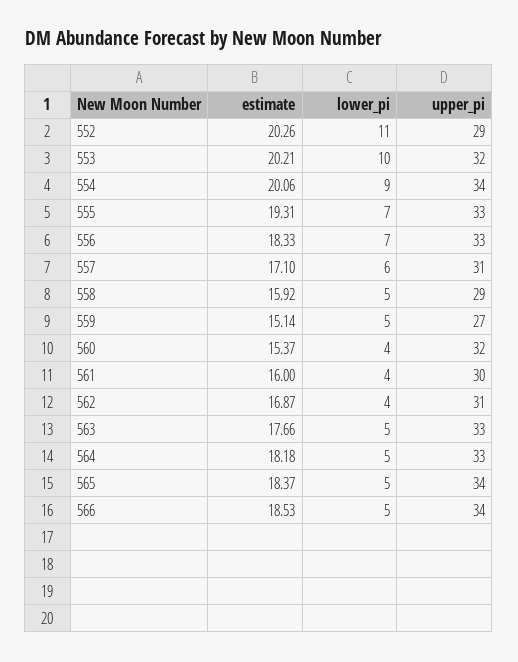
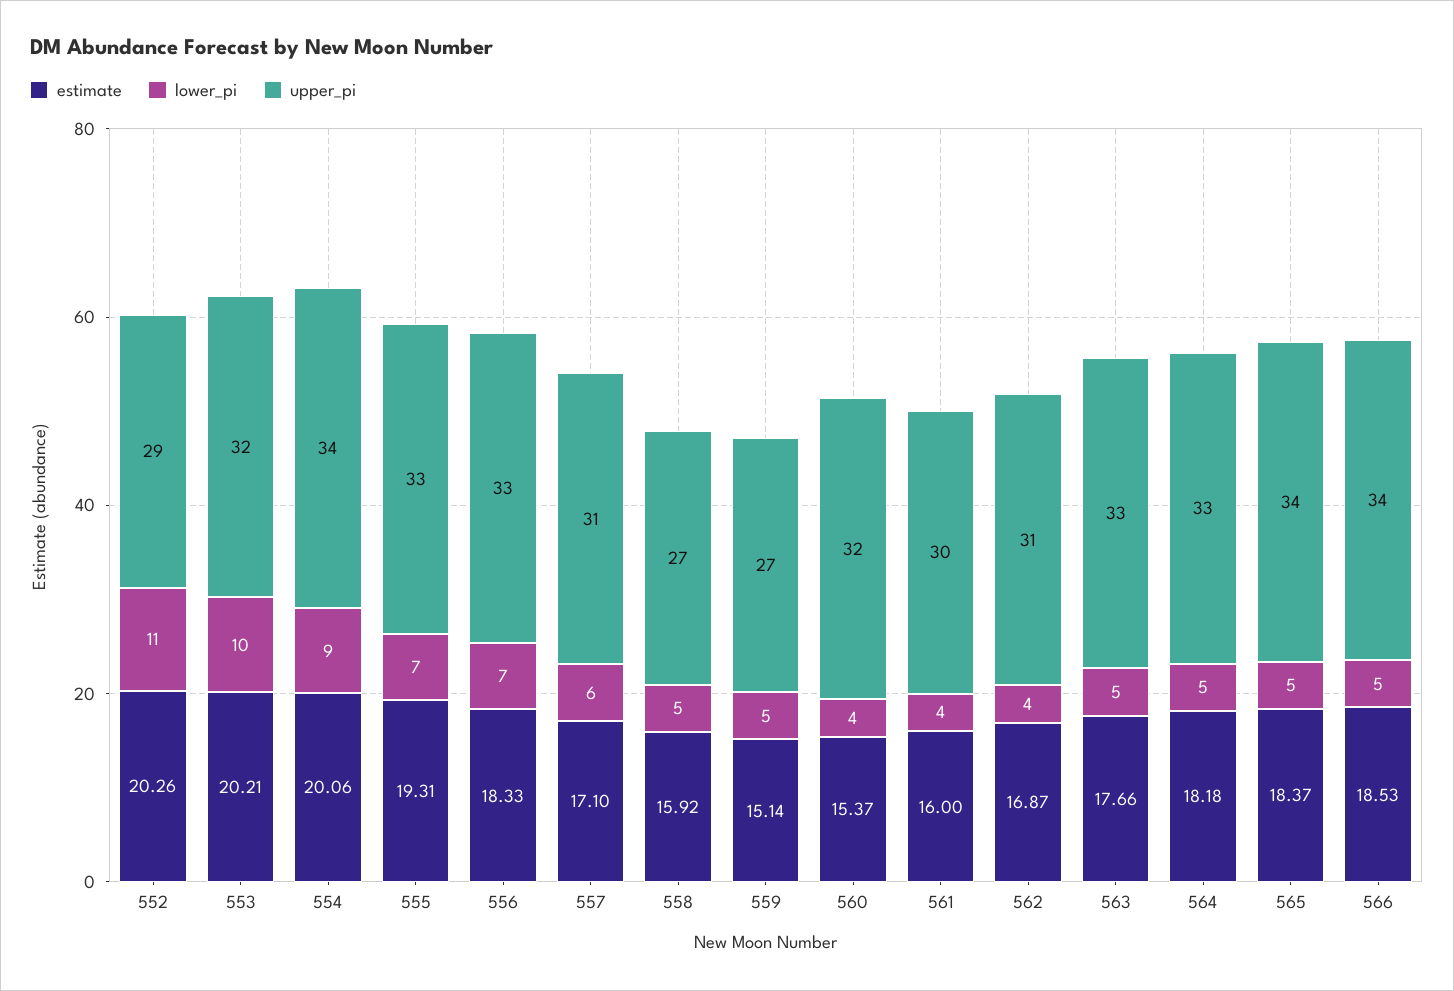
upper_pi, 558: 29 -> 27

